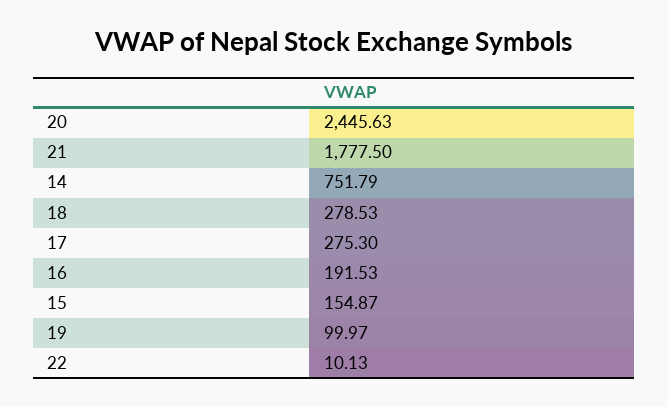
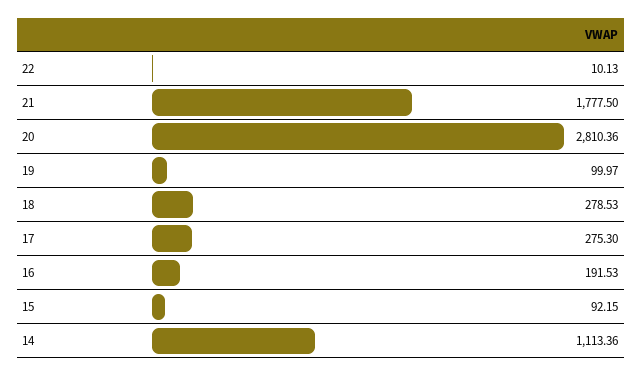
20: 2445.63 -> 2810.36
14: 751.79 -> 1113.36
15: 154.87 -> 92.15

